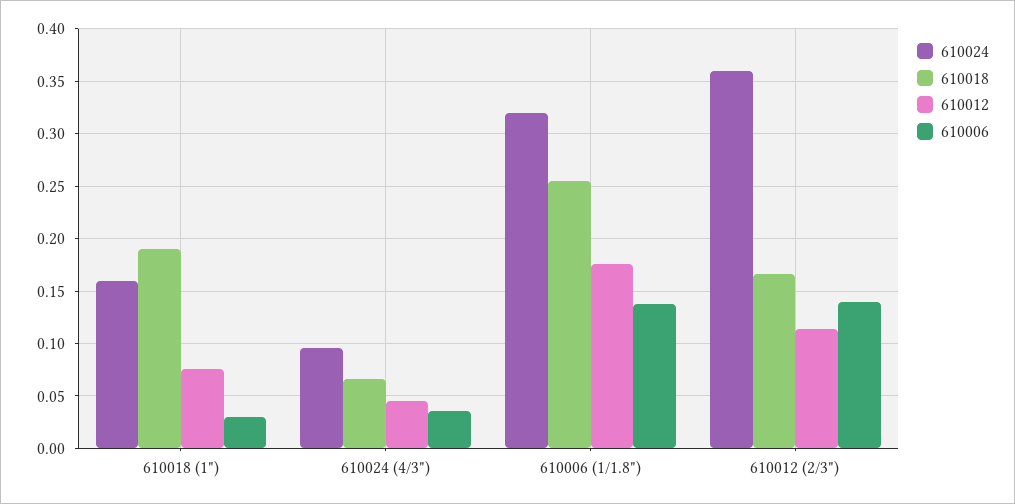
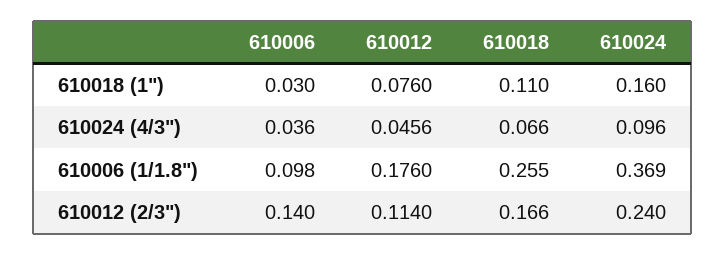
610018, 610018 (1"): 0.19 -> 0.11
610024, 610006 (1/1.8"): 0.32 -> 0.369
610006, 610006 (1/1.8"): 0.14 -> 0.098
610024, 610012 (2/3"): 0.36 -> 0.24

